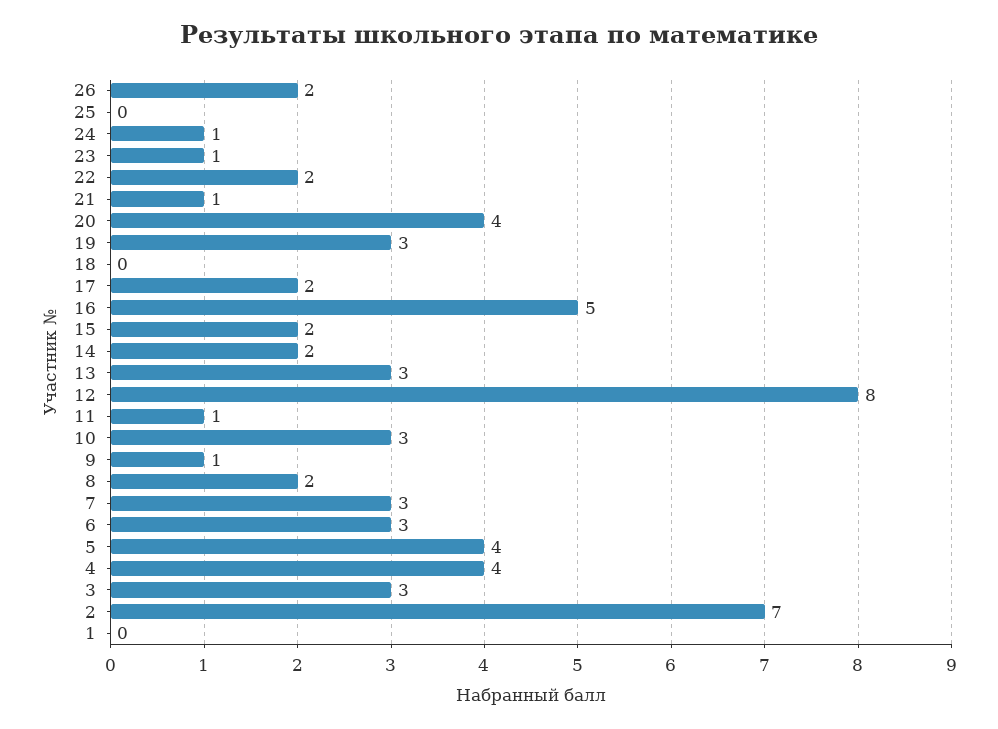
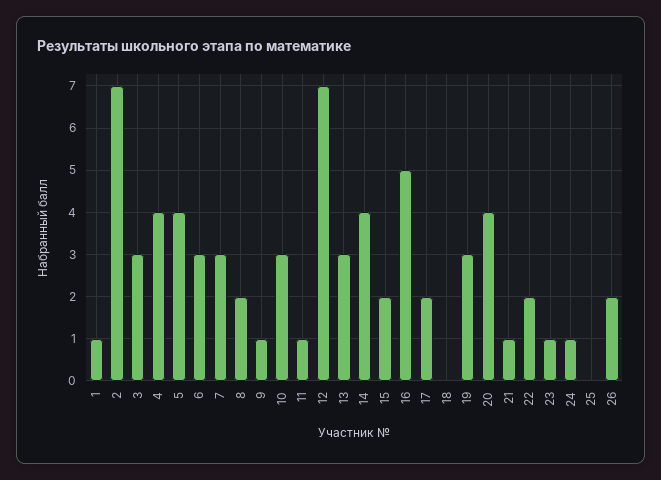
14: 2 -> 4
12: 8 -> 7
1: 0 -> 1

